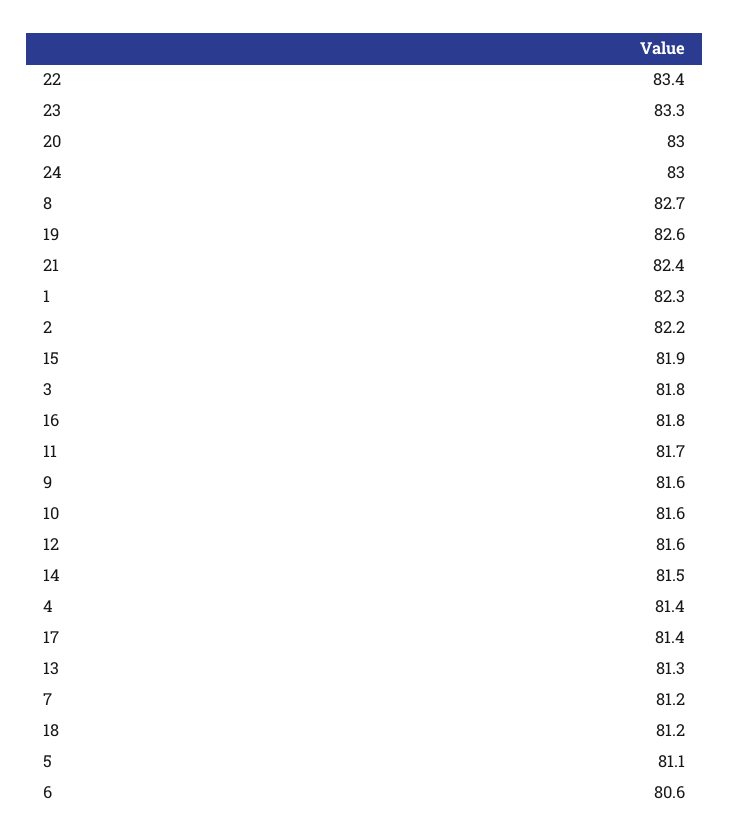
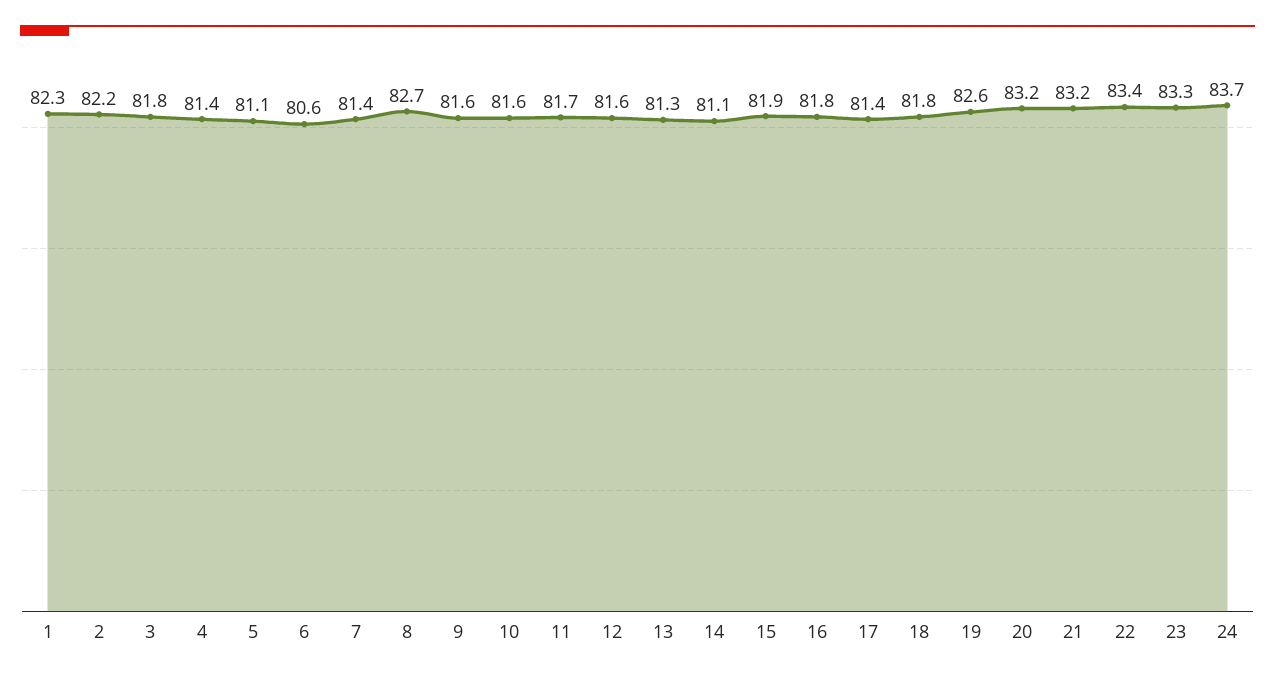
20: 83 -> 83.2
24: 83 -> 83.7
21: 82.4 -> 83.2
14: 81.5 -> 81.1
7: 81.2 -> 81.4
18: 81.2 -> 81.8

